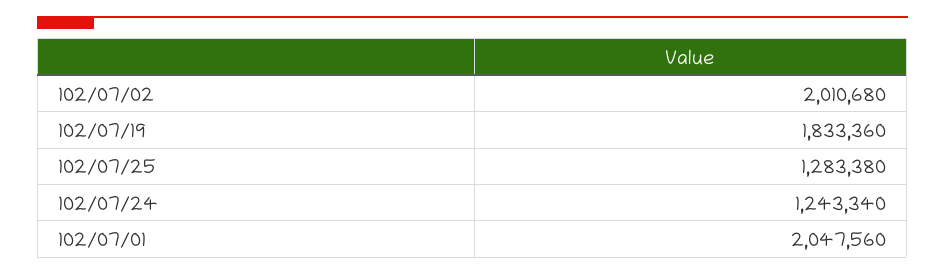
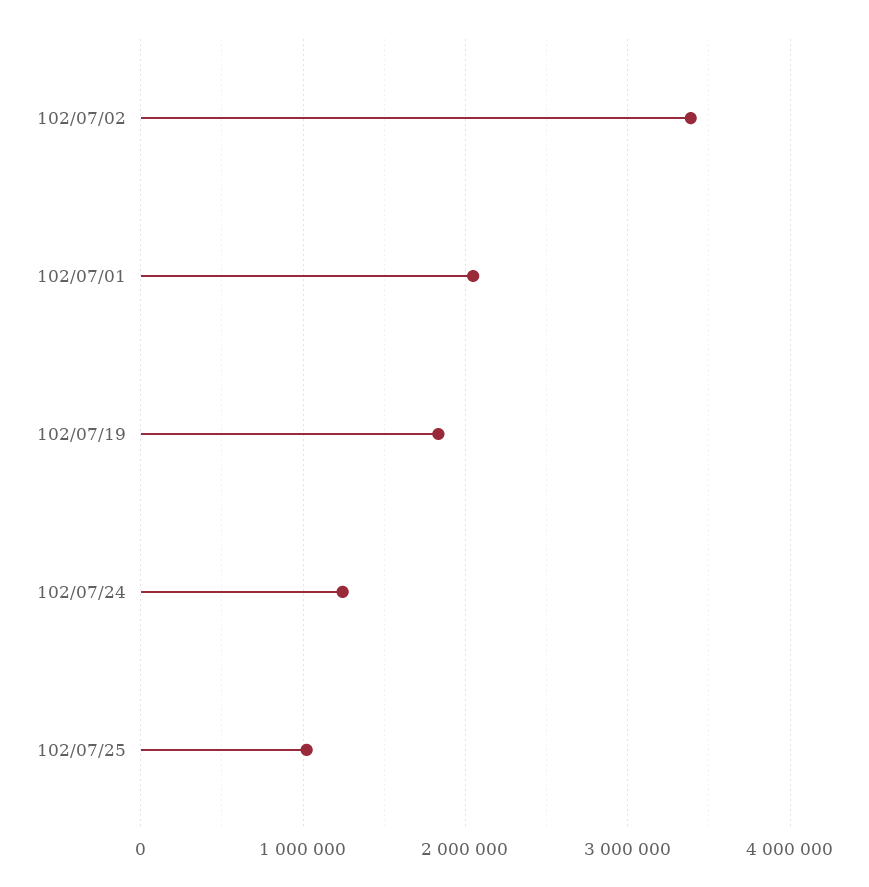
102/07/02: 2010680 -> 3400000
102/07/25: 1283380 -> 1000000

